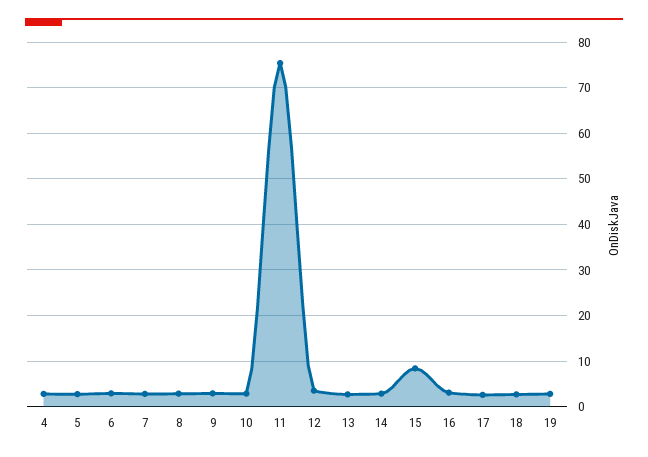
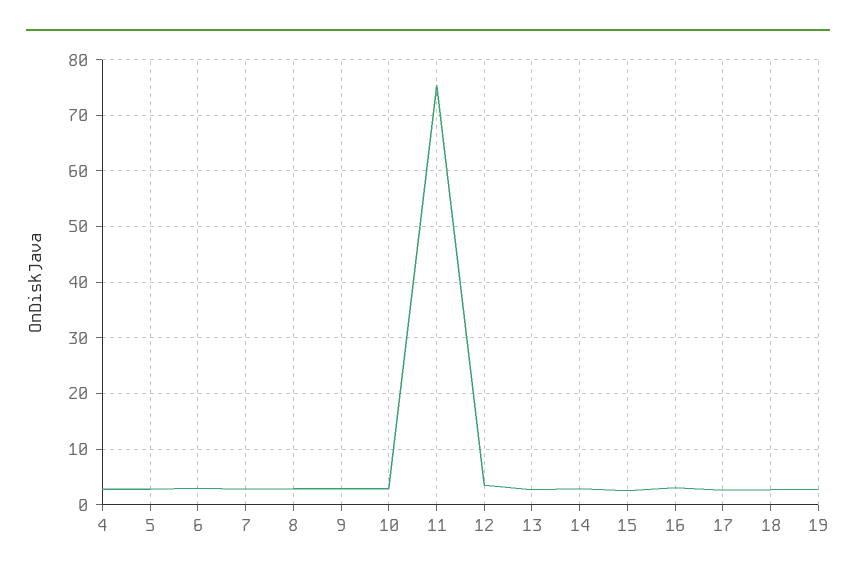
15: 8 -> 2

